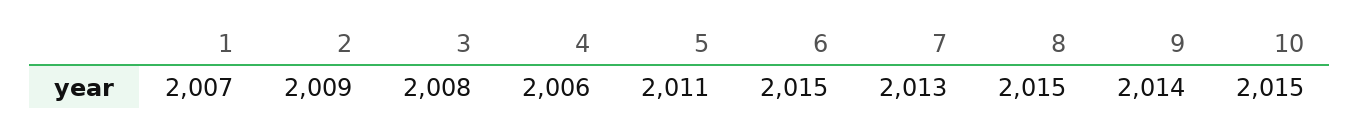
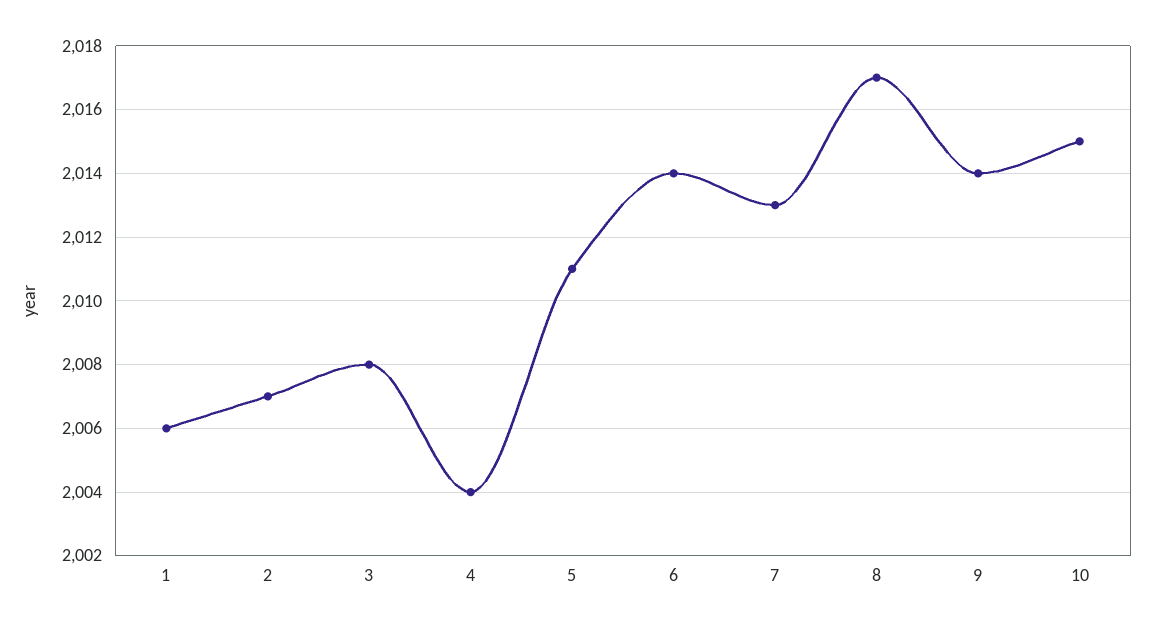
1: 2007 -> 2006
2: 2009 -> 2007
4: 2006 -> 2004
6: 2015 -> 2014
8: 2015 -> 2017

